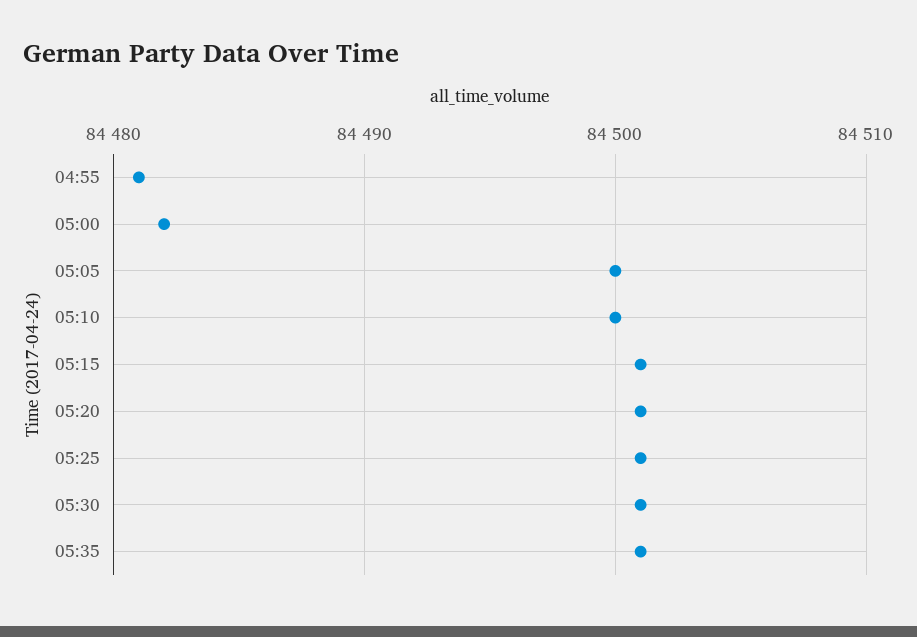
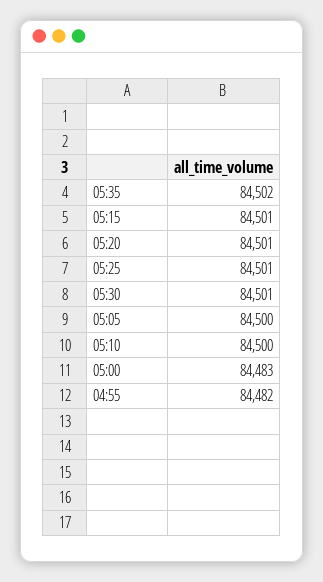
04:55: 84481 -> 84482
05:00: 84482 -> 84483
05:35: 84501 -> 84502

